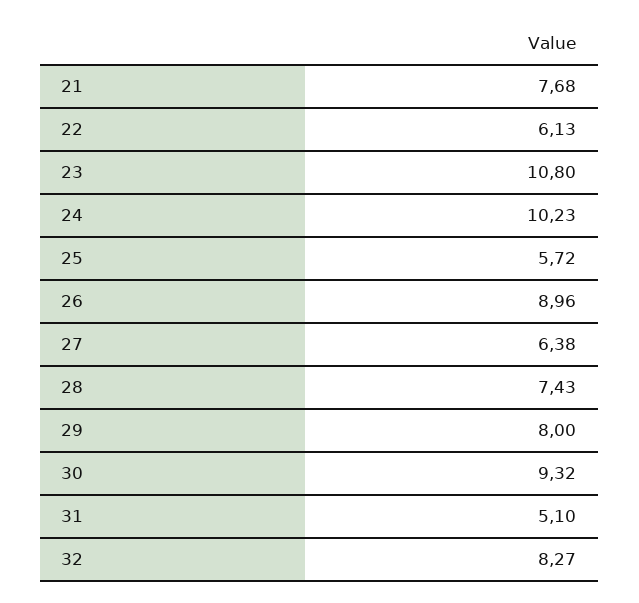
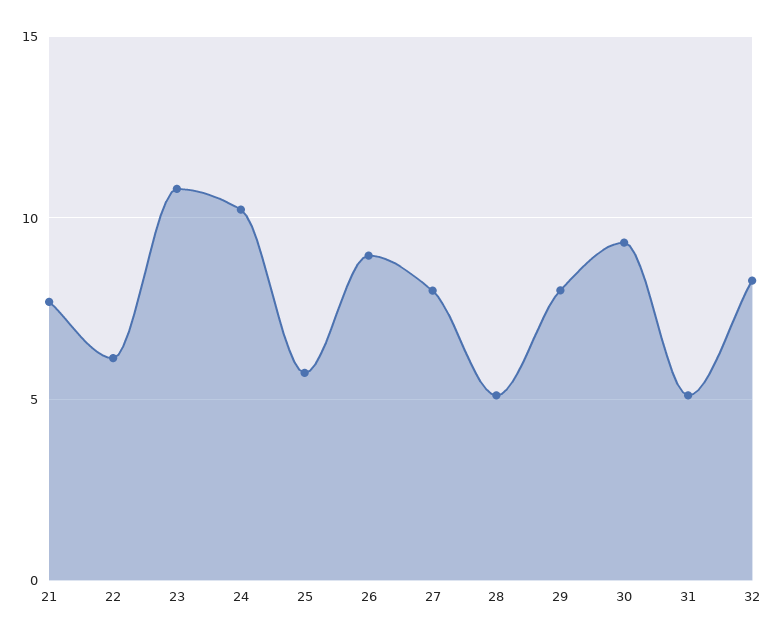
27: 6.38 -> 8
28: 7.43 -> 5

